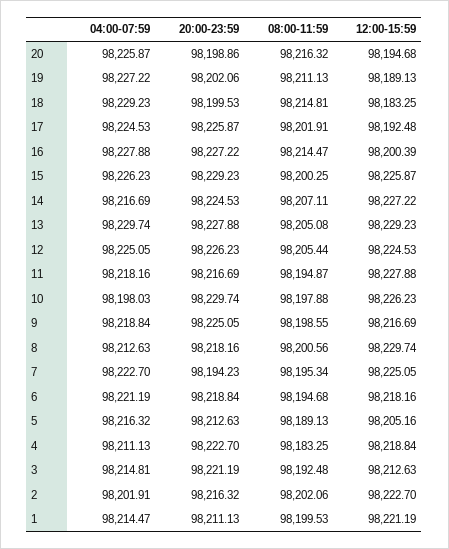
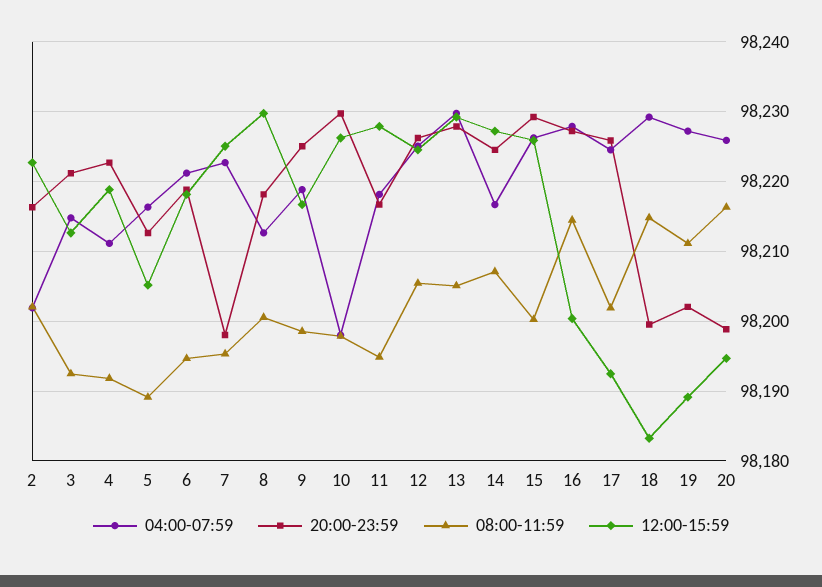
20:00-23:59, 7: 98194.23 -> 98198
08:00-11:59, 4: 98183.25 -> 98192
04:00-07:59, 1: 98214.47 -> none
20:00-23:59, 1: 98211.13 -> none
08:00-11:59, 1: 98199.53 -> none
12:00-15:59, 1: 98221.19 -> none

